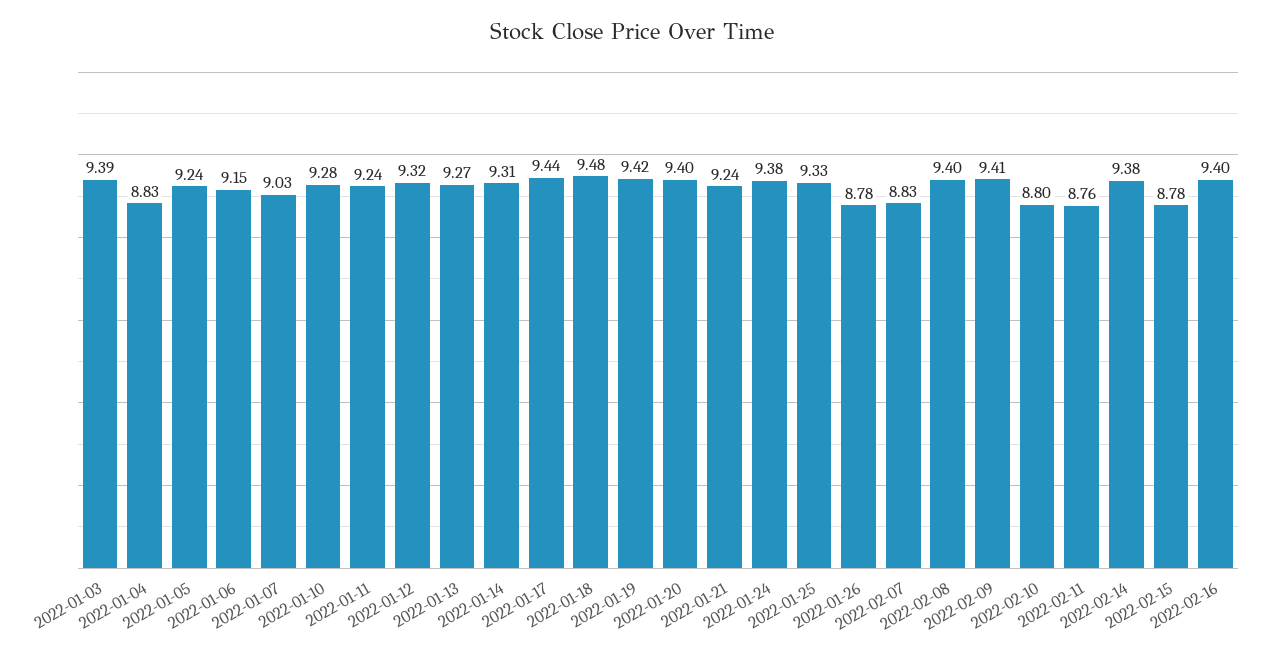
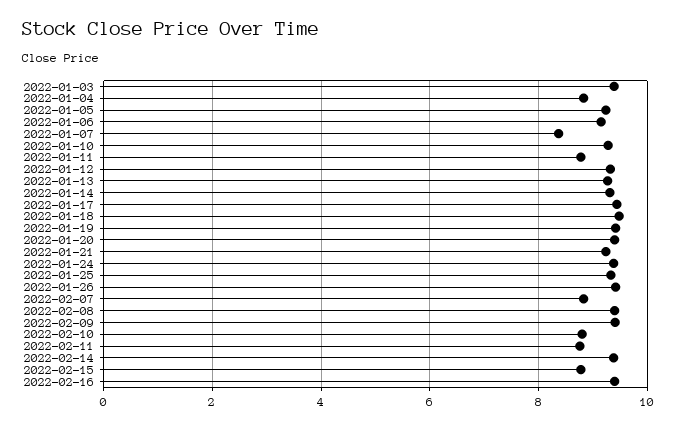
2022-01-07: 9.03 -> 8.4
2022-01-11: 9.24 -> 8.8
2022-01-26: 8.78 -> 9.4

